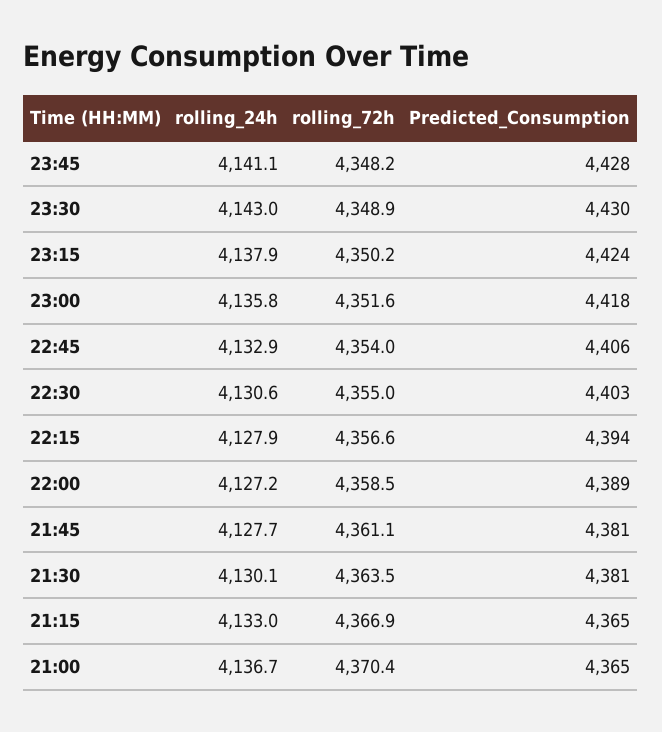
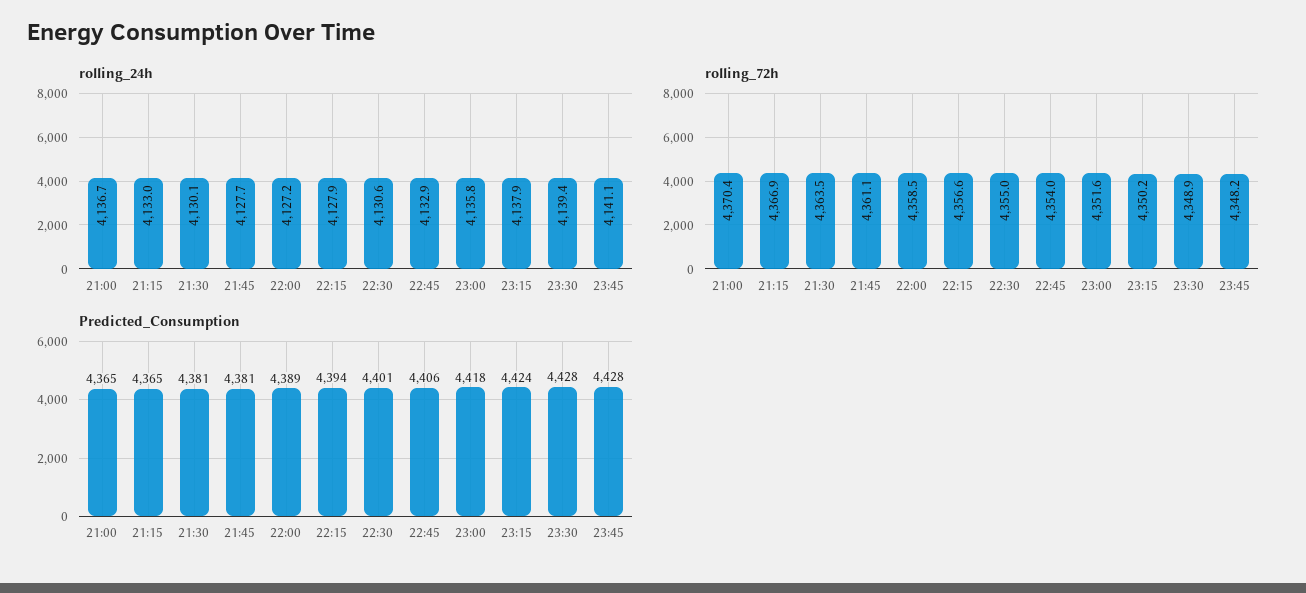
rolling_24h, 23:30: 4143 -> 4139.4
Predicted_Consumption, 23:30: 4430 -> 4428
Predicted_Consumption, 22:30: 4403 -> 4401

